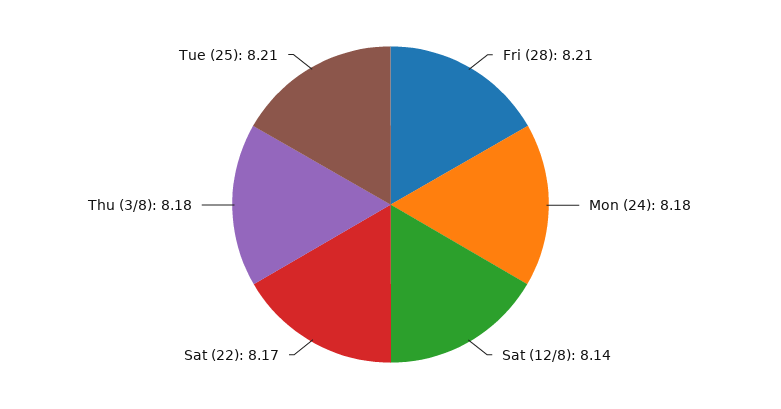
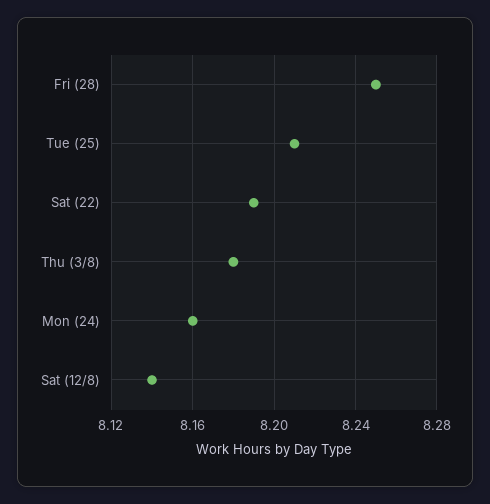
Fri (28): 8.21 -> 8.25
Mon (24): 8.18 -> 8.16
Sat (22): 8.17 -> 8.19

